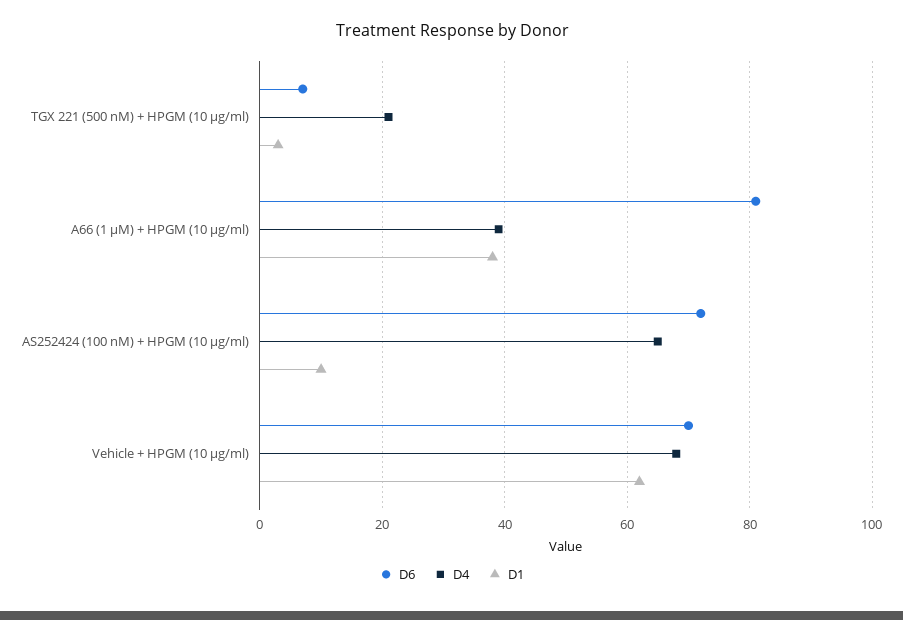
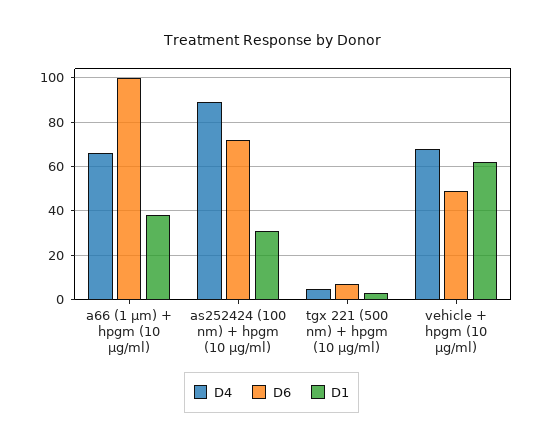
D4, TGX 221 (500 nM) + HPGM (10 μg/ml): 20 -> 5
D6, A66 (1 µM) + HPGM (10 μg/ml): 80 -> 100
D4, A66 (1 µM) + HPGM (10 μg/ml): 40 -> 65
D4, AS252424 (100 nM) + HPGM (10 μg/ml): 65 -> 90
D1, AS252424 (100 nM) + HPGM (10 μg/ml): 10 -> 30
D6, Vehicle + HPGM (10 μg/ml): 70 -> 50

